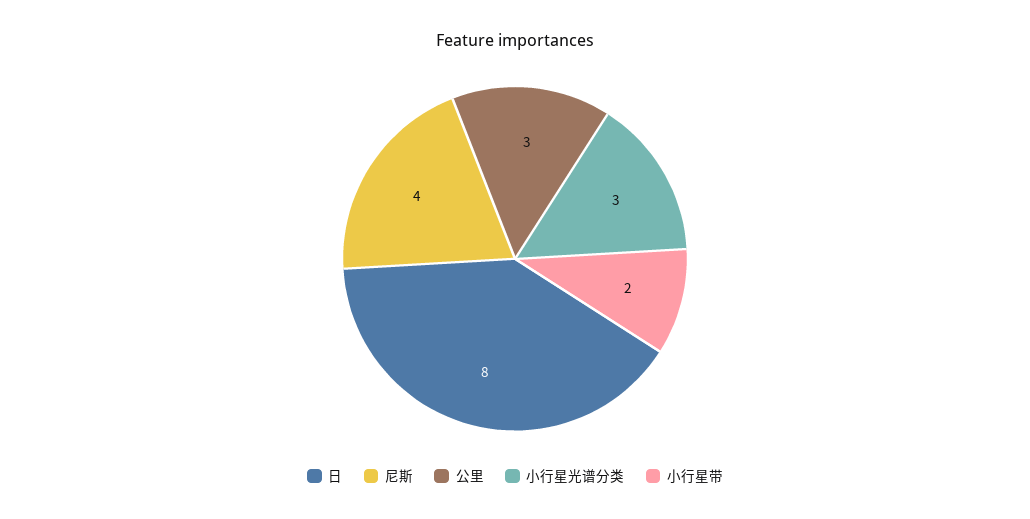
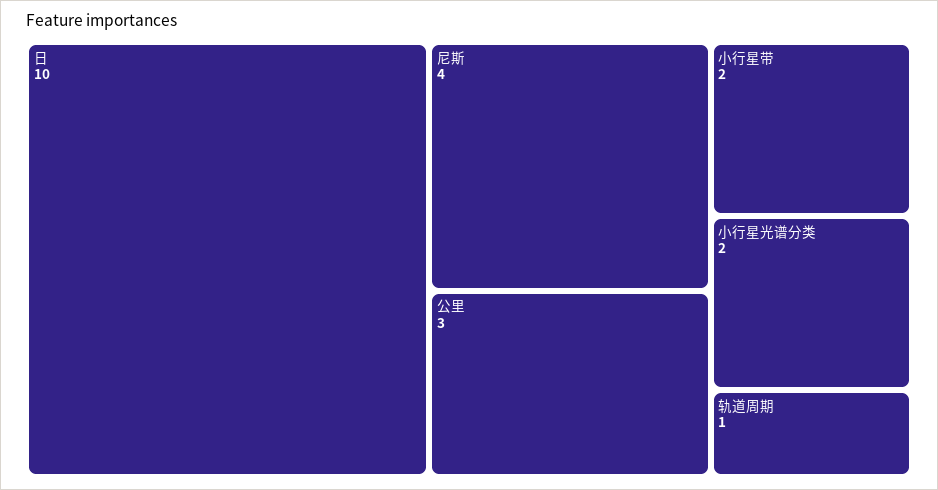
日: 8 -> 10
小行星光谱分类: 3 -> 2
轨道周期: none -> 1

